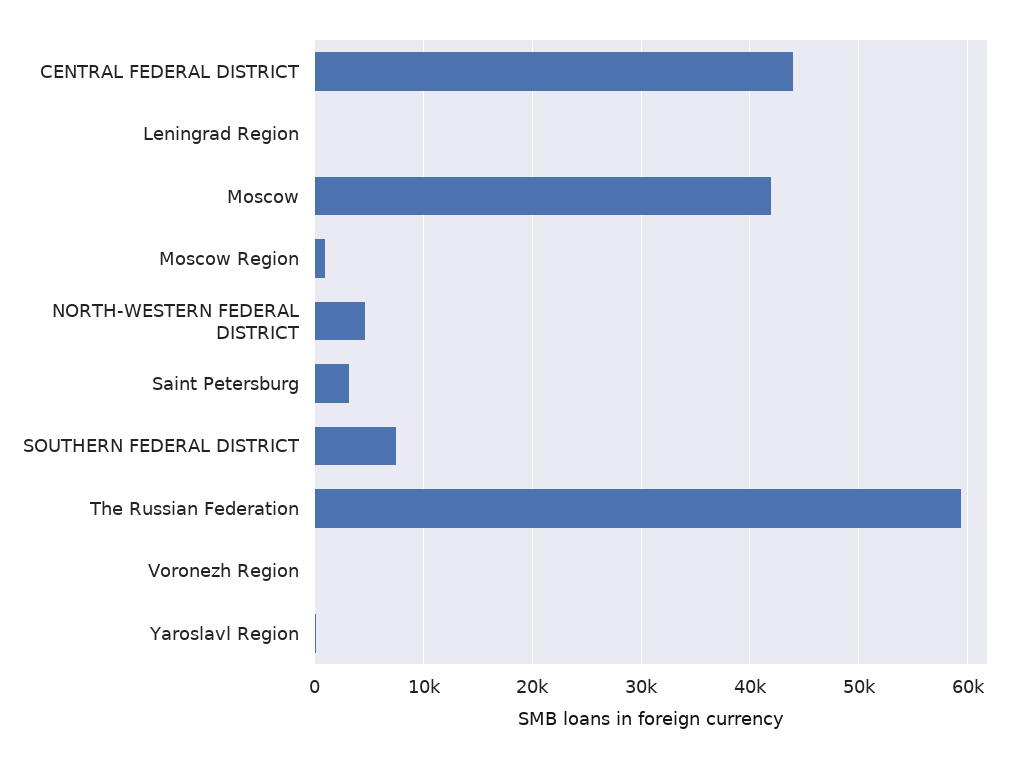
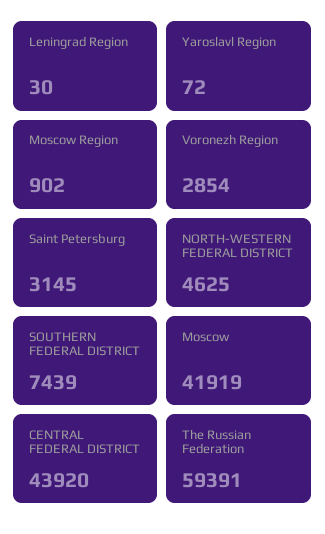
Voronezh Region: 0 -> 2854

